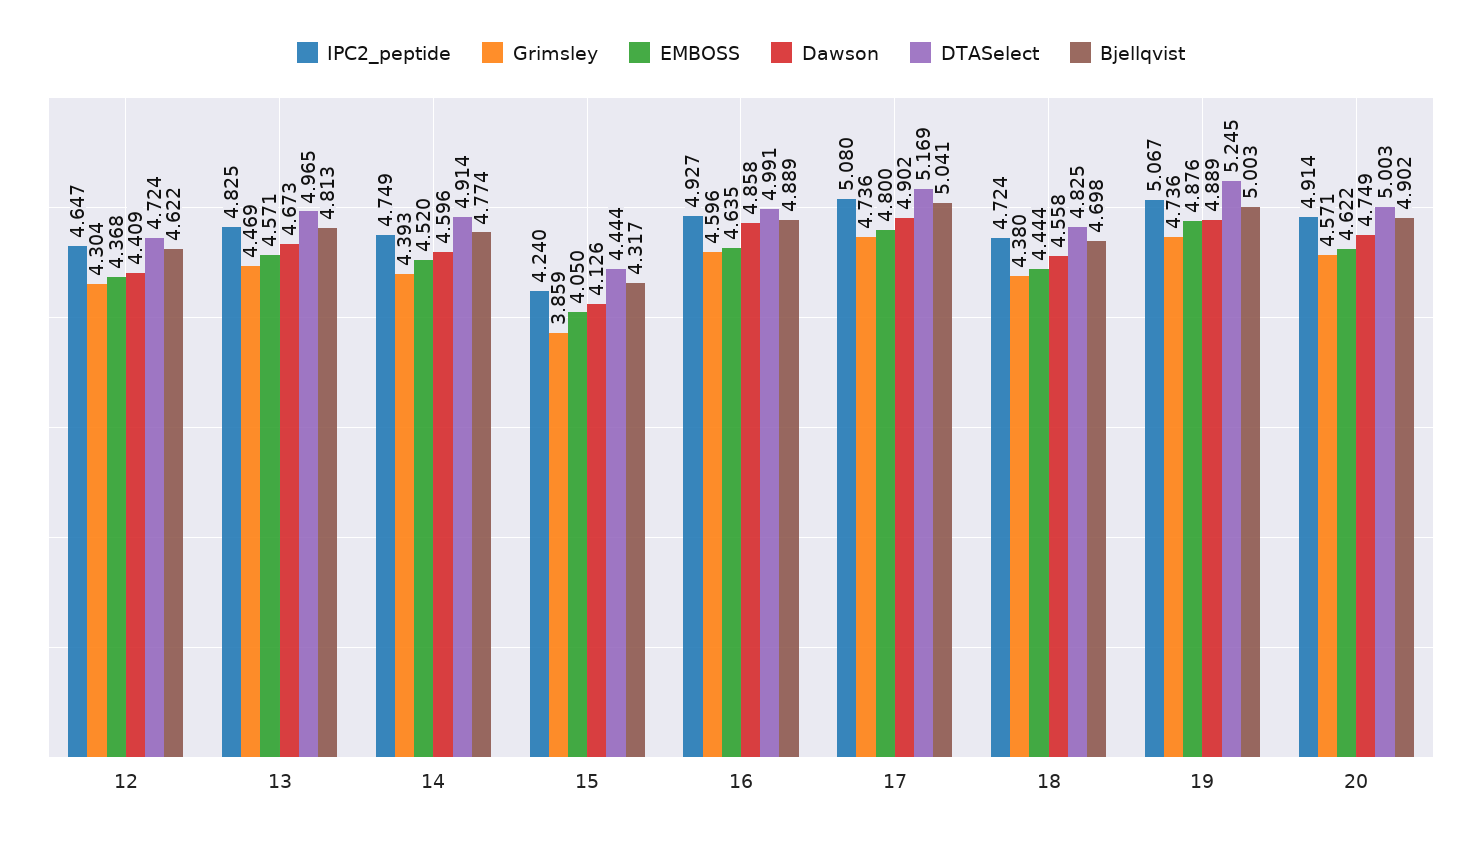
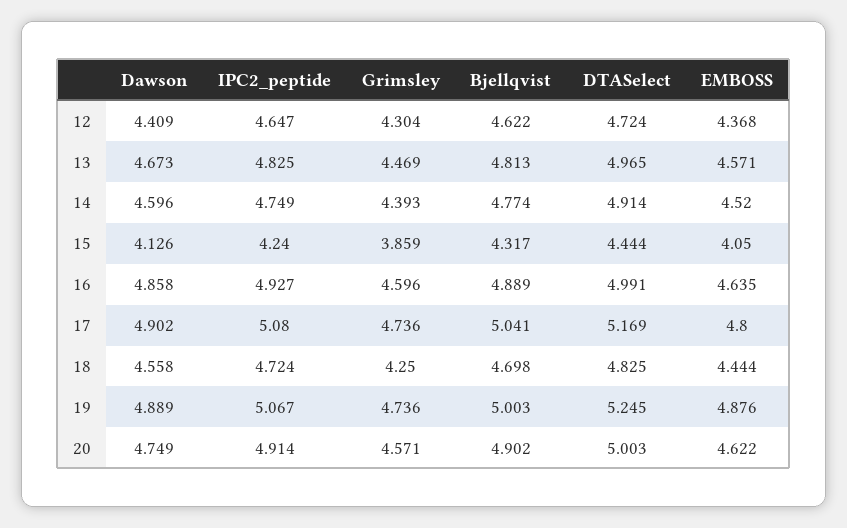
Grimsley, 18: 4.38 -> 4.25

